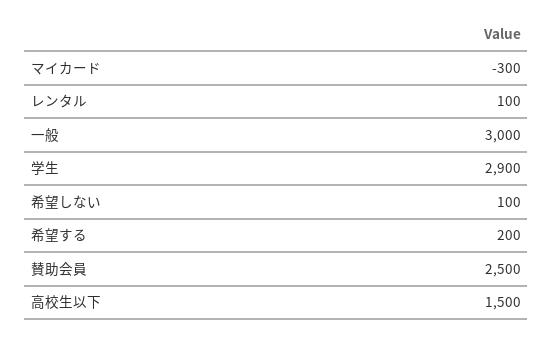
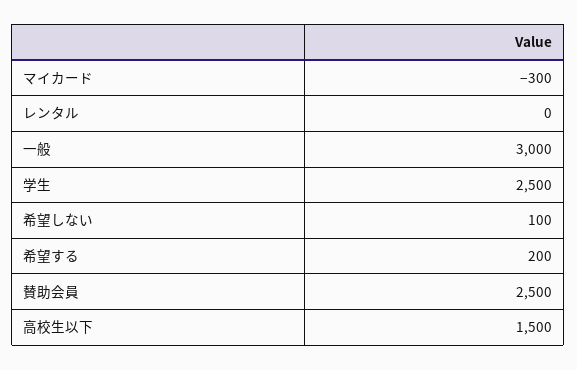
レンタル: 100 -> 0
学生: 2900 -> 2500

